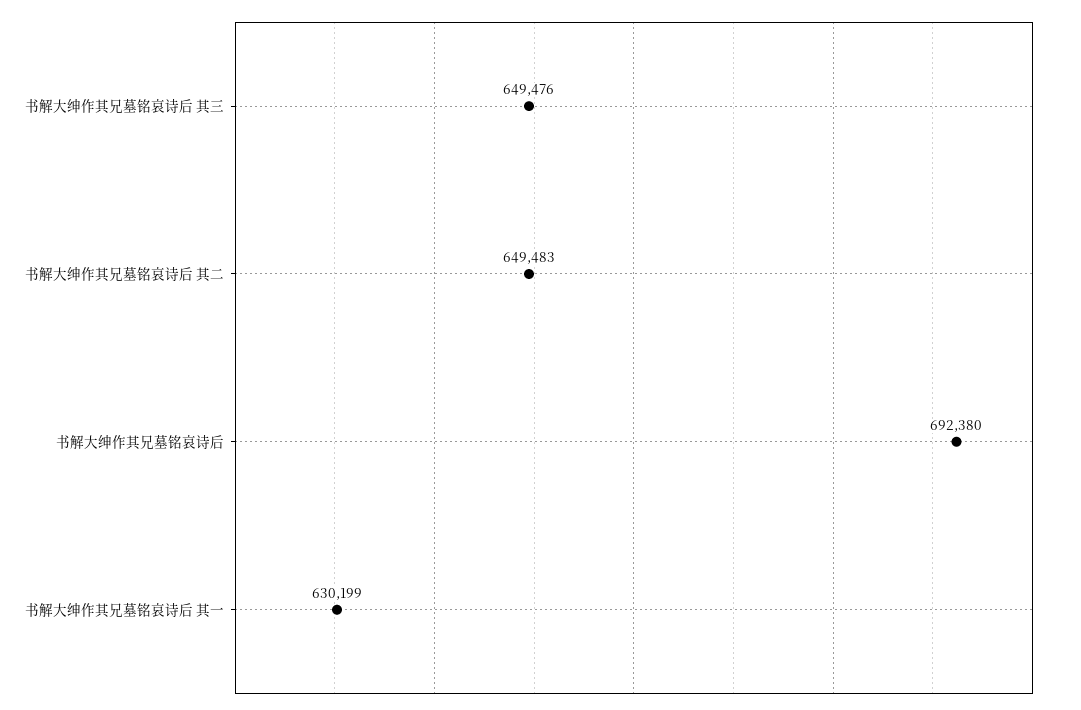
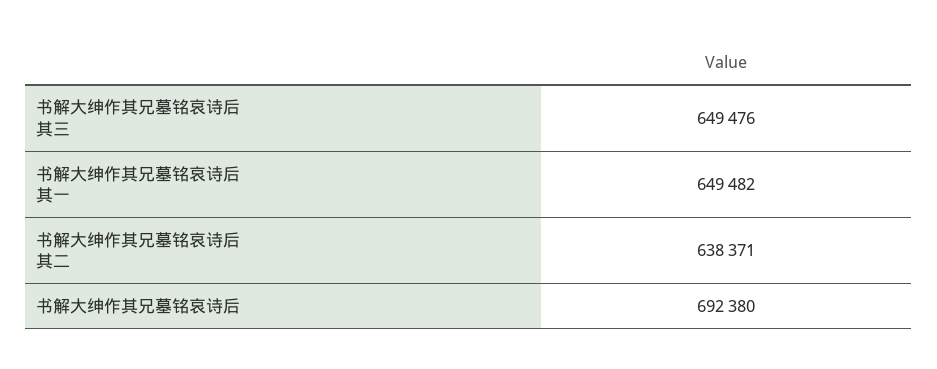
书解大绅作其兄墓铭哀诗后 其二: 649483 -> 638371
书解大绅作其兄墓铭哀诗后 其一: 630199 -> 649482

